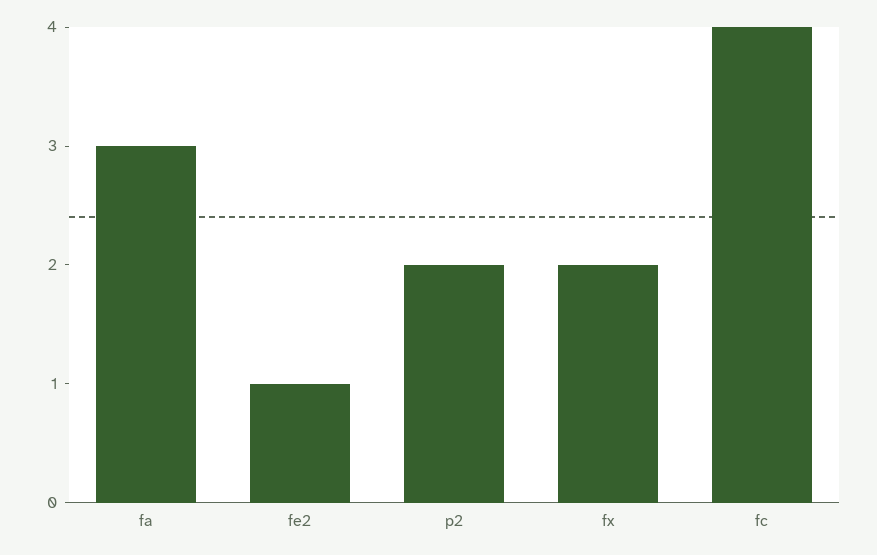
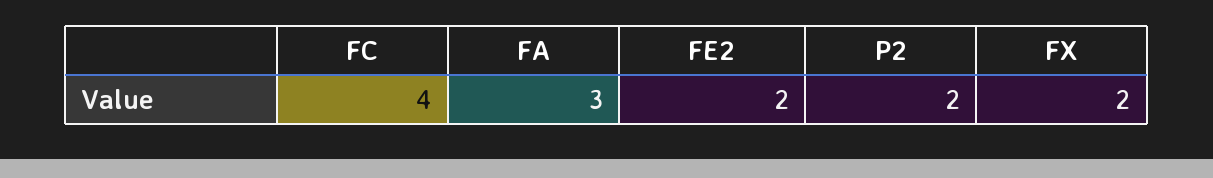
fe2: 1 -> 2

